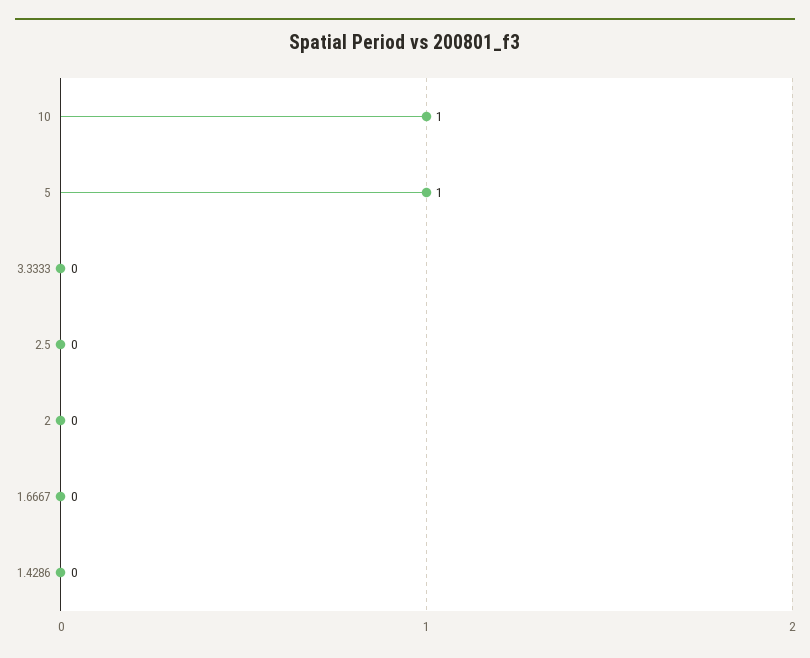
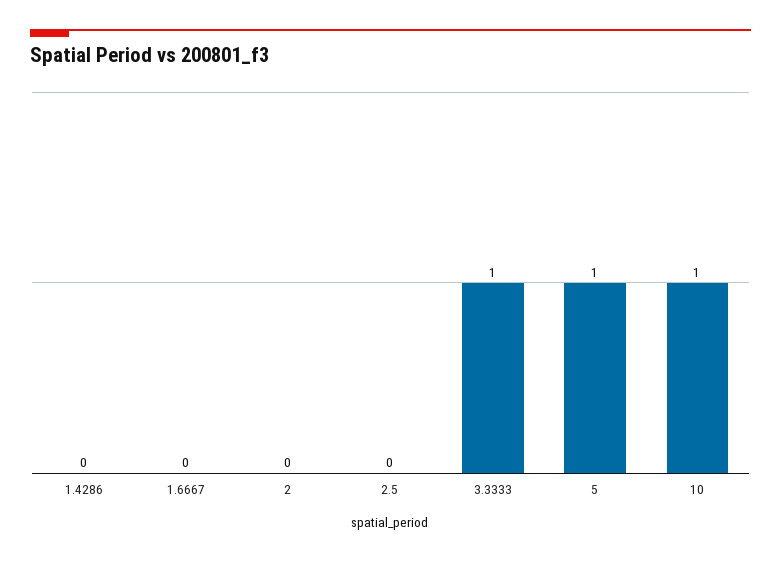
3.3333: 0 -> 1

